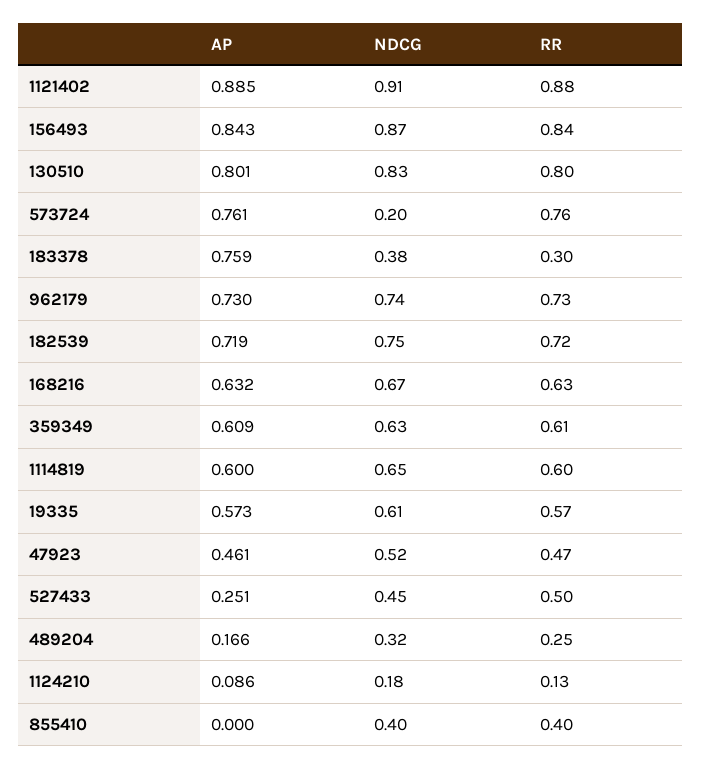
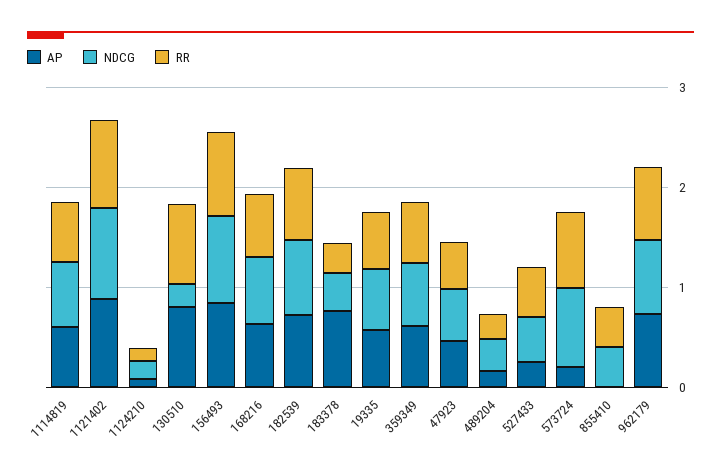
NDCG, 130510: 0.83 -> 0.2
AP, 573724: 0.761 -> 0.2
NDCG, 573724: 0.2 -> 0.8

